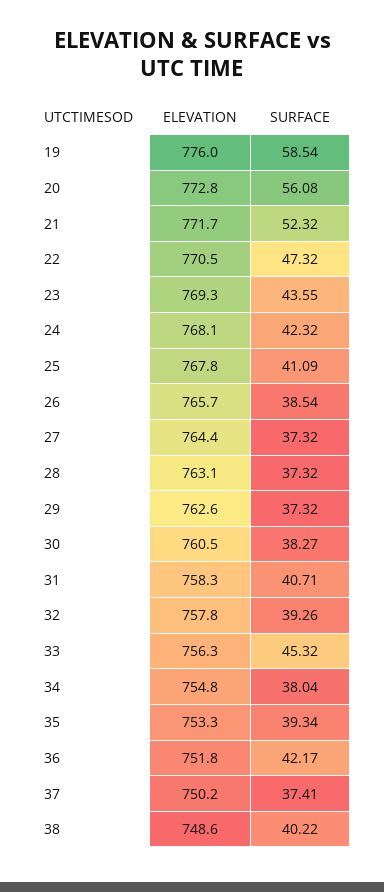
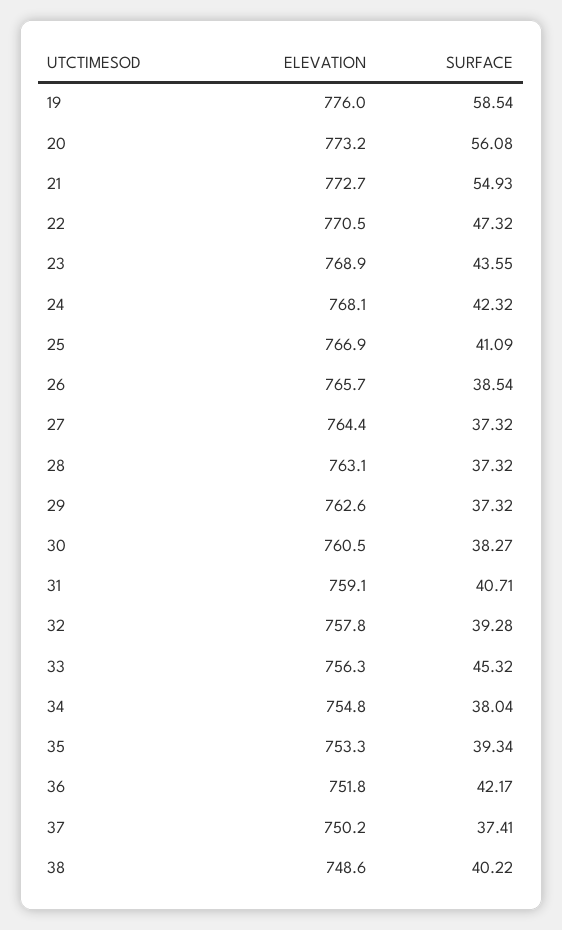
ELEVATION, 20: 772.8 -> 773.2
ELEVATION, 21: 771.7 -> 772.7
SURFACE, 21: 52.32 -> 54.93
ELEVATION, 23: 769.3 -> 768.9
ELEVATION, 25: 767.8 -> 766.9
ELEVATION, 31: 758.3 -> 759.1
SURFACE, 32: 39.26 -> 39.28

